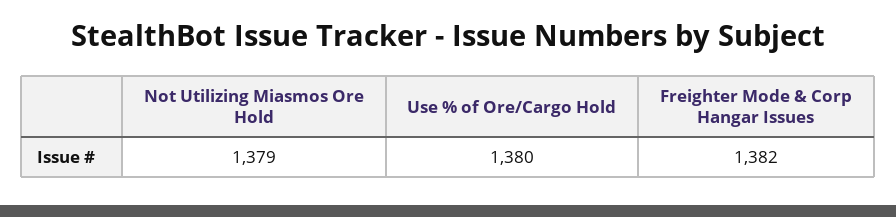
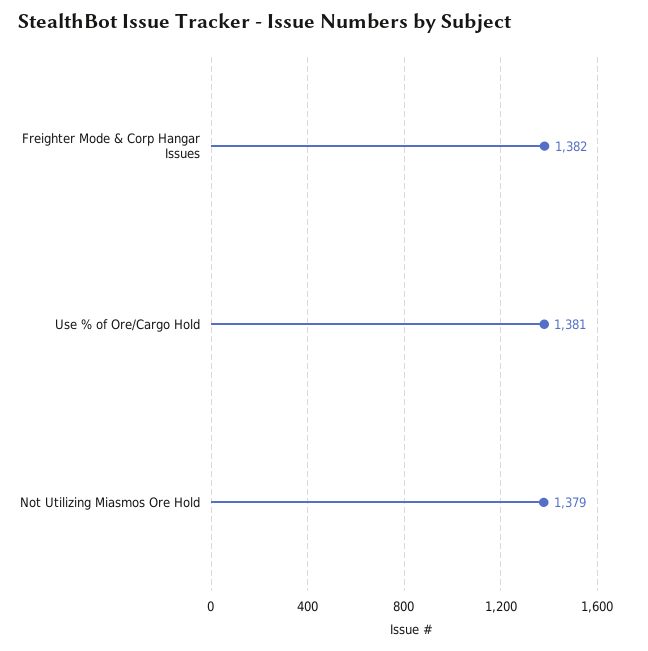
Use % of Ore/Cargo Hold: 1380 -> 1381

